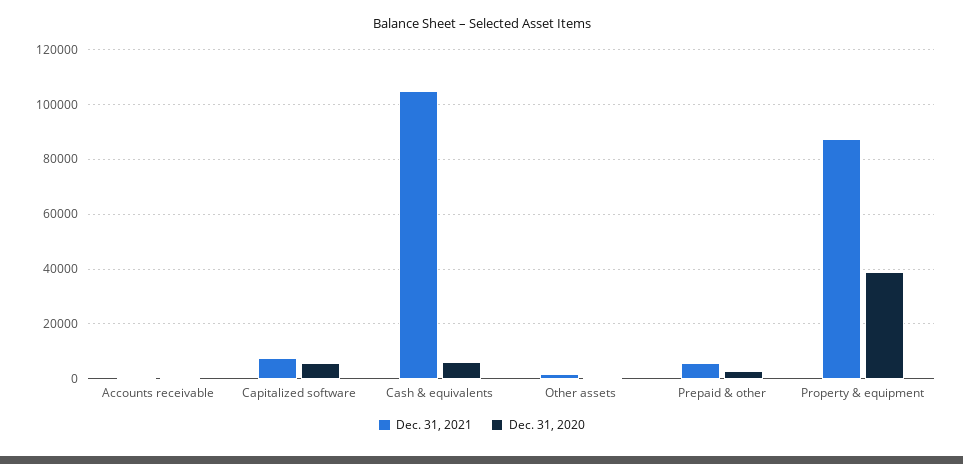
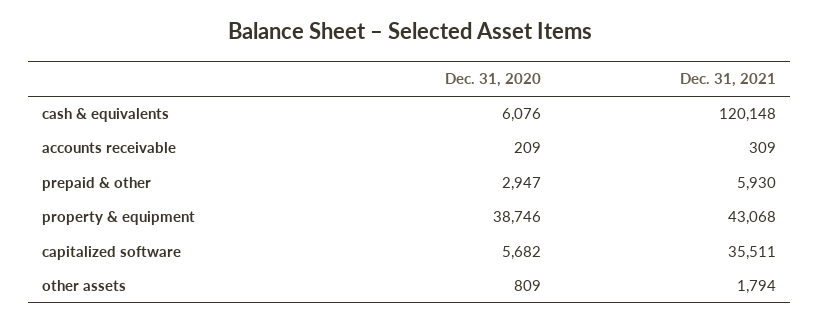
Dec. 31, 2021, Capitalized software: 7500 -> 35511
Dec. 31, 2021, Cash & equivalents: 105000 -> 120148
Dec. 31, 2021, Property & equipment: 87500 -> 43068

